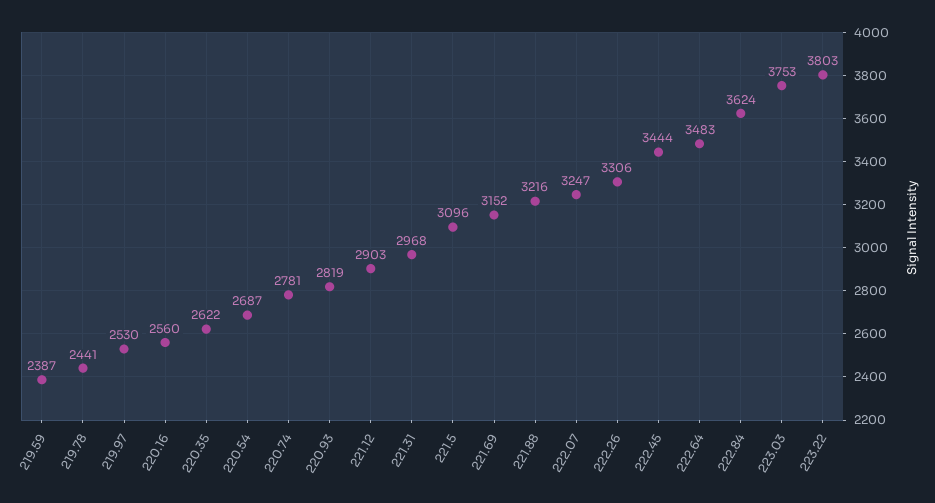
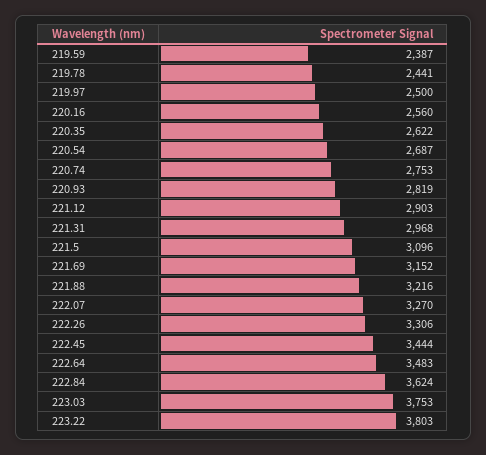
219.97: 2530 -> 2500
220.74: 2781 -> 2753
222.07: 3247 -> 3270

